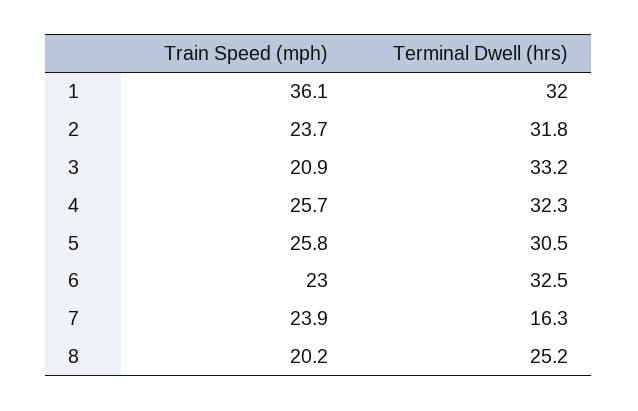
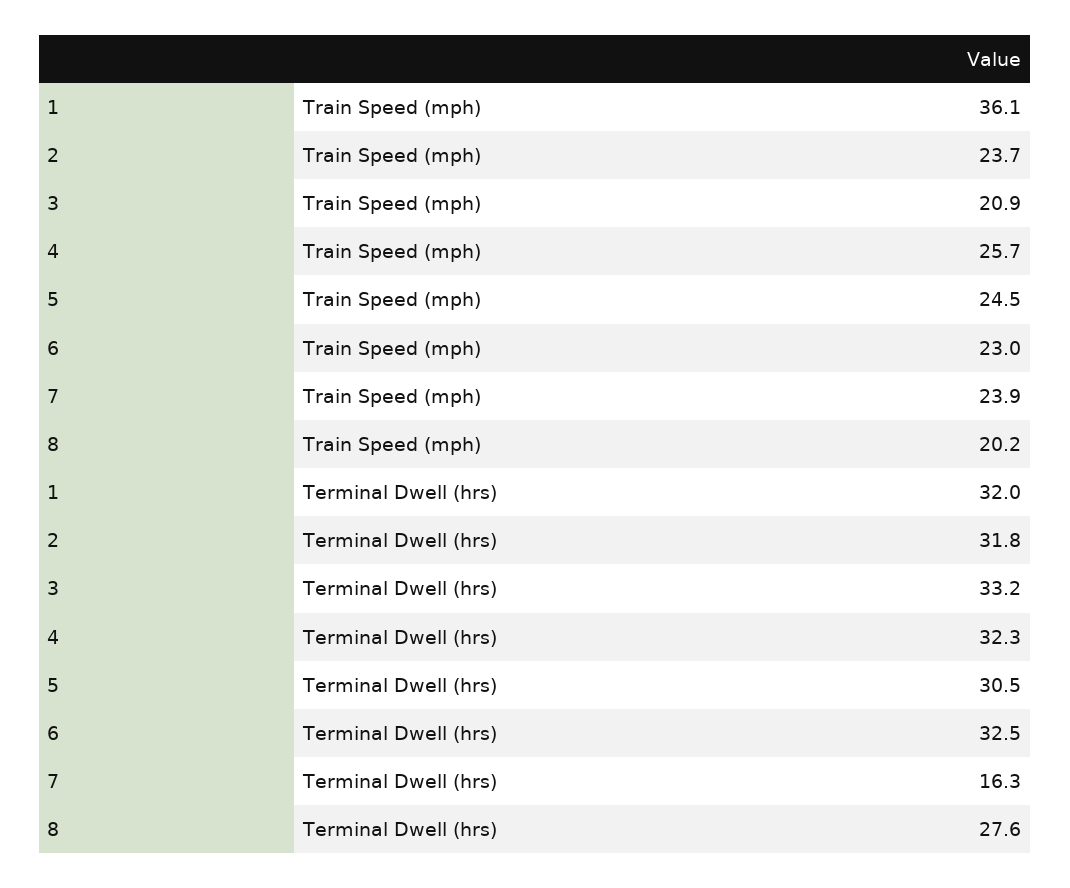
Train Speed (mph), 5: 25.8 -> 24.5
Terminal Dwell (hrs), 8: 25.2 -> 27.6

